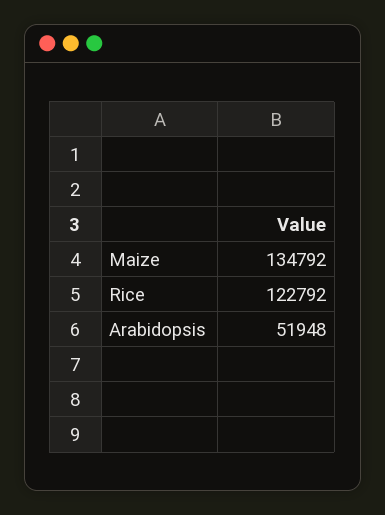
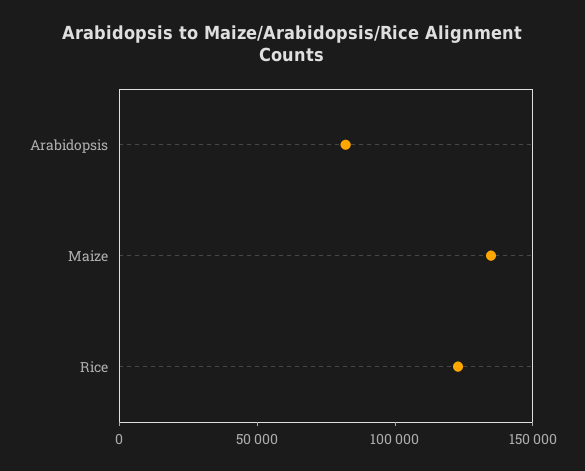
Arabidopsis: 51948 -> 80000

